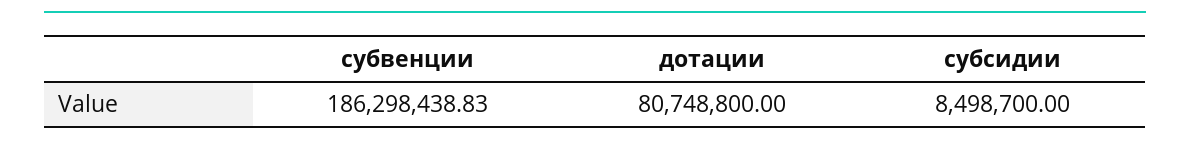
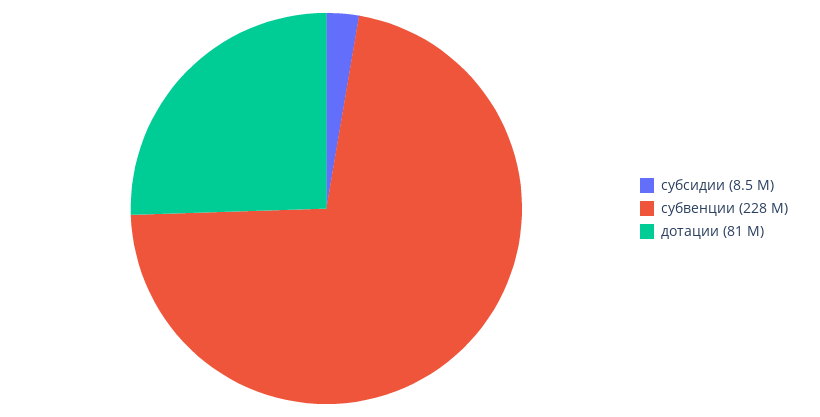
субвенции: 186298438.83 -> 228000000

